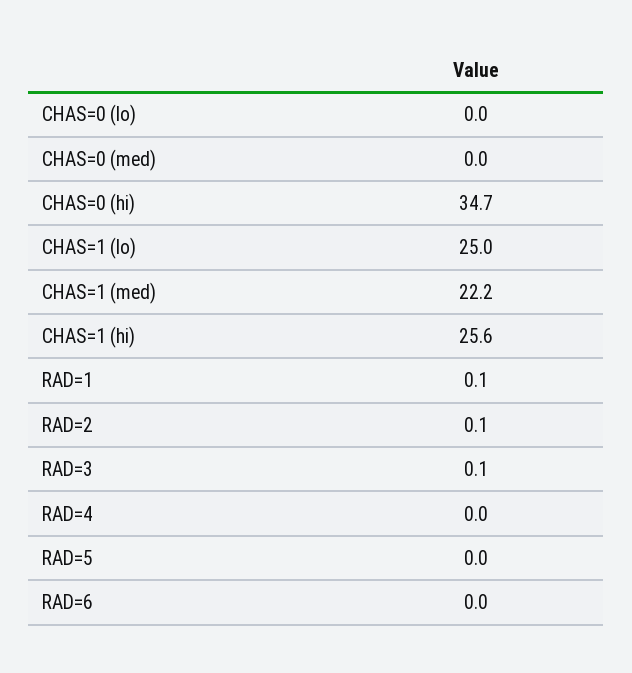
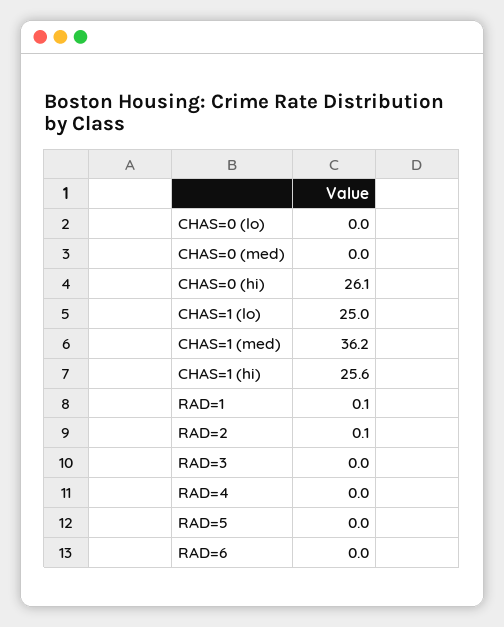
CHAS=0 (hi): 34.7 -> 26.1
CHAS=1 (med): 22.2 -> 36.2
RAD=3: 0.1 -> 0

